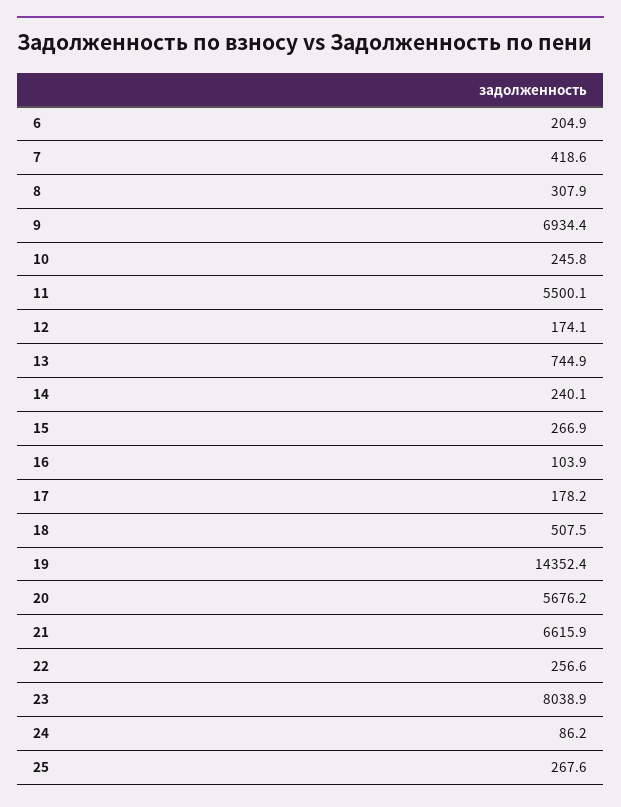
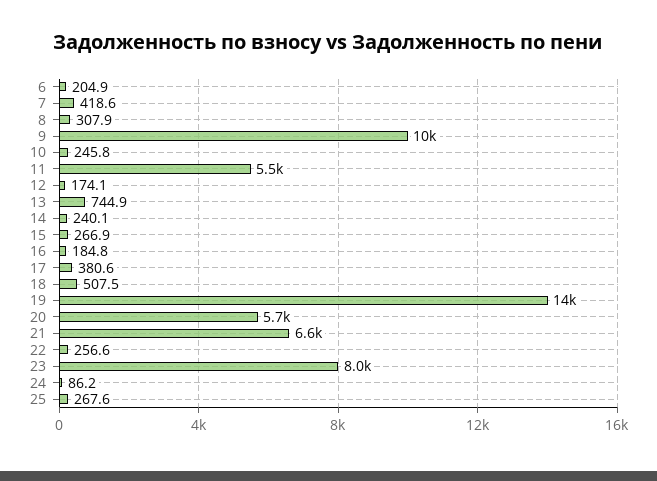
9: 6934.4 -> 10000
16: 103.9 -> 184.8
17: 178.2 -> 380.6

